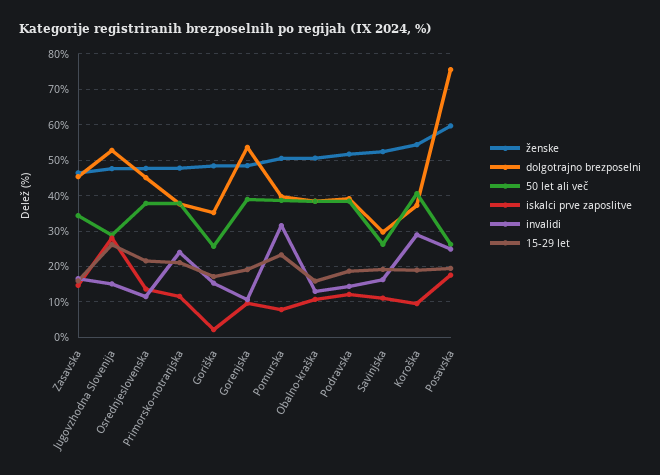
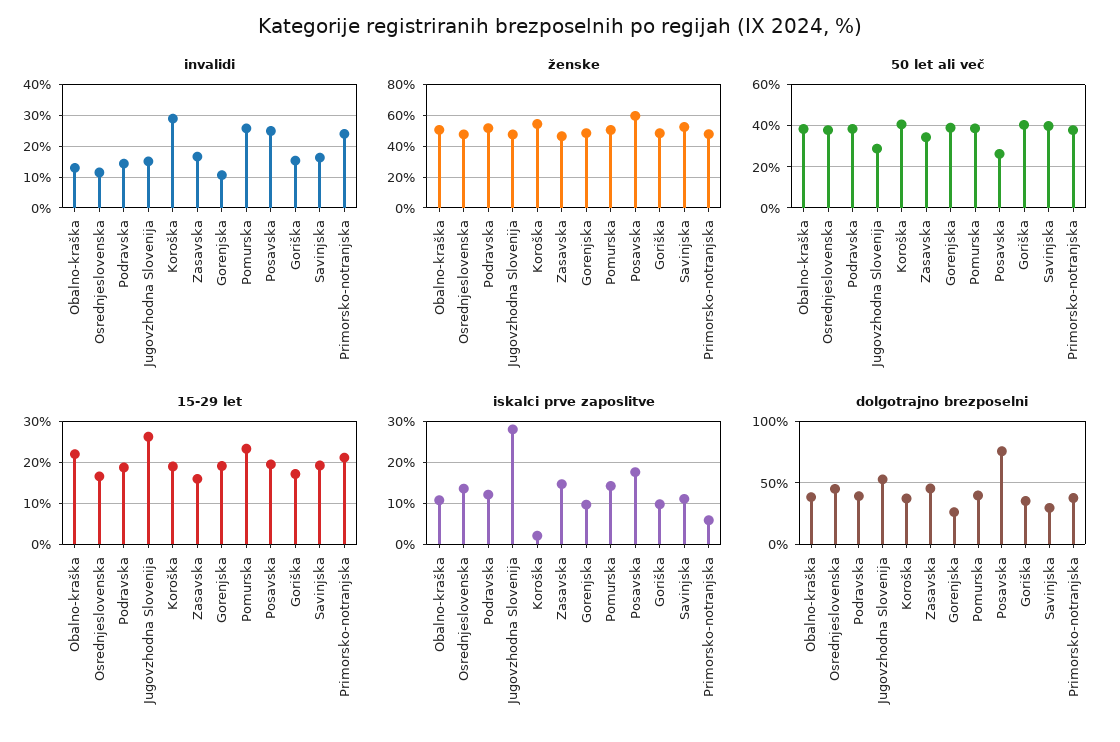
15-29 let, Osrednjeslovenska: 22 -> 16
iskalci prve zaposlitve, Primorsko-notranjska: 12 -> 6
50 let ali več, Goriška: 26 -> 40
iskalci prve zaposlitve, Goriška: 2 -> 10
dolgotrajno brezposelni, Gorenjska: 54 -> 25
iskalci prve zaposlitve, Pomurska: 8 -> 14
invalidi, Pomurska: 32 -> 26
15-29 let, Obalno-kraška: 16 -> 22
50 let ali več, Savinjska: 26 -> 40
iskalci prve zaposlitve, Koroška: 10 -> 2

